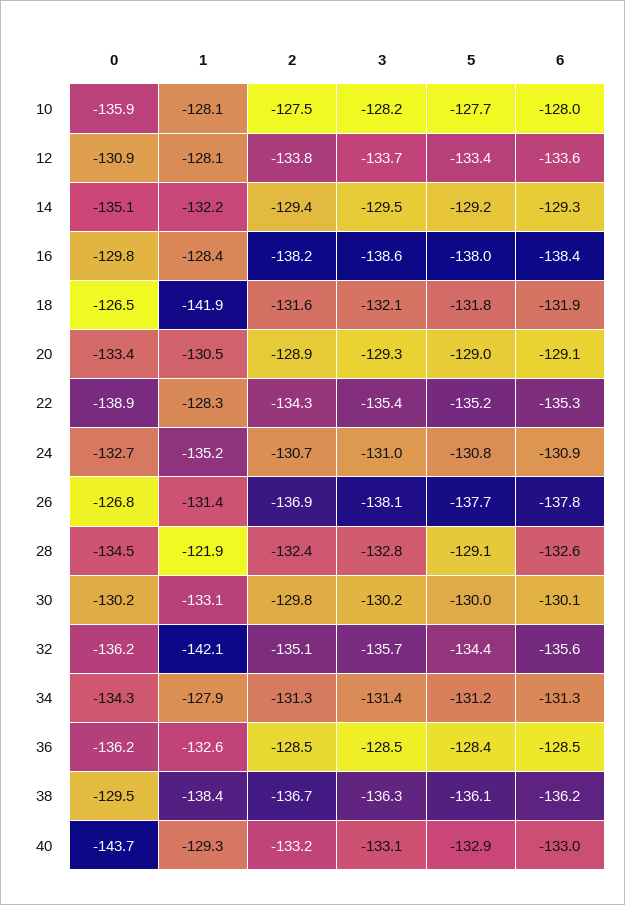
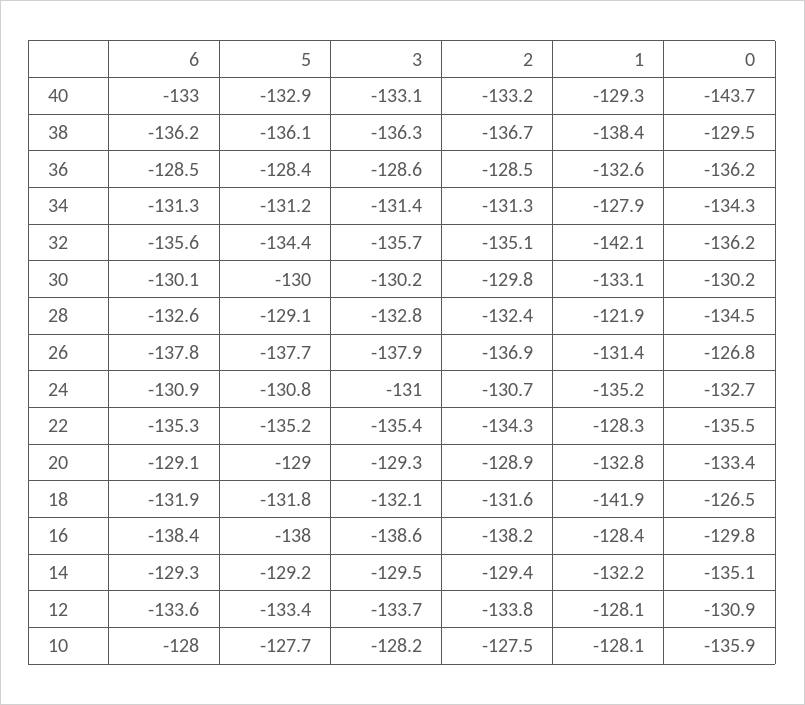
1, 20: -130.5 -> -132.8
0, 22: -138.9 -> -135.5
3, 26: -138.1 -> -137.9
3, 36: -128.5 -> -128.6

